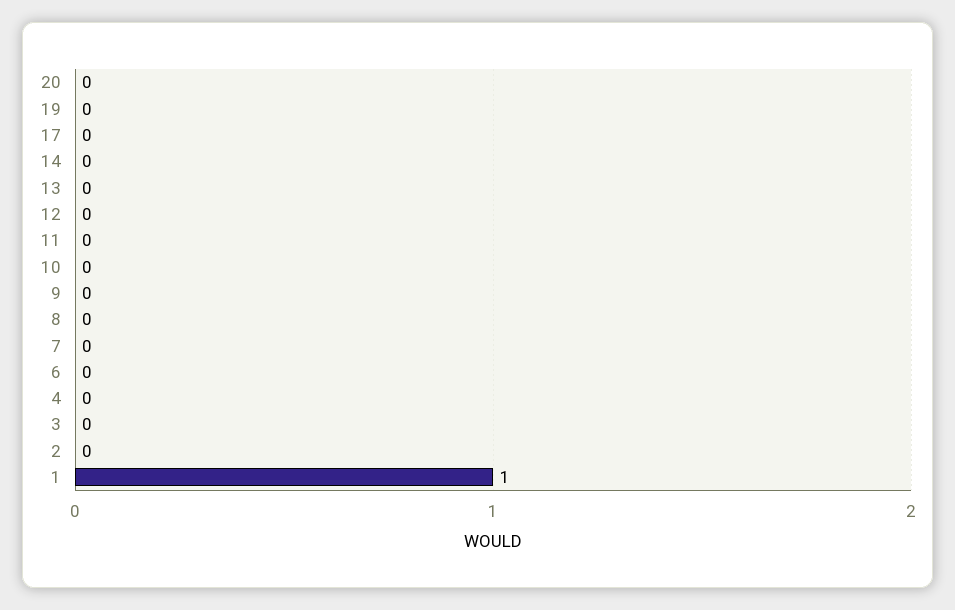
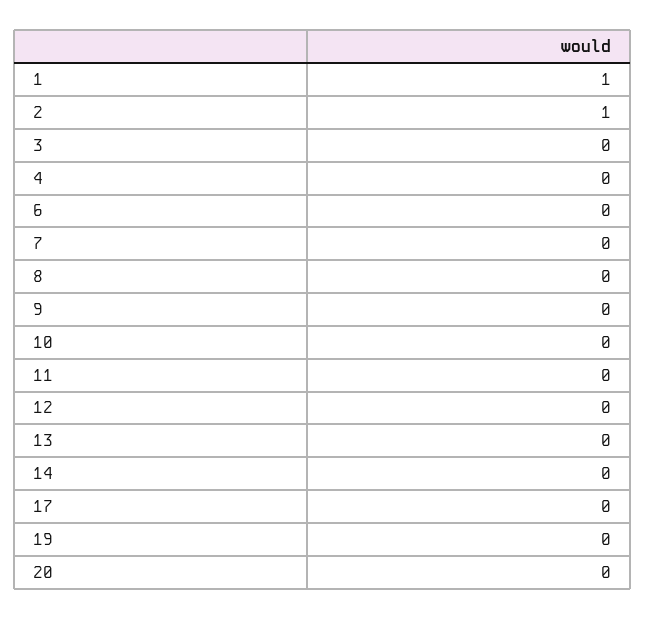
2: 0 -> 1

